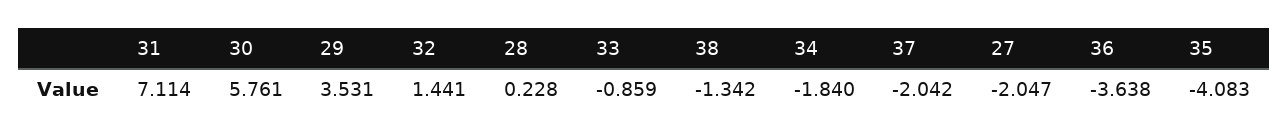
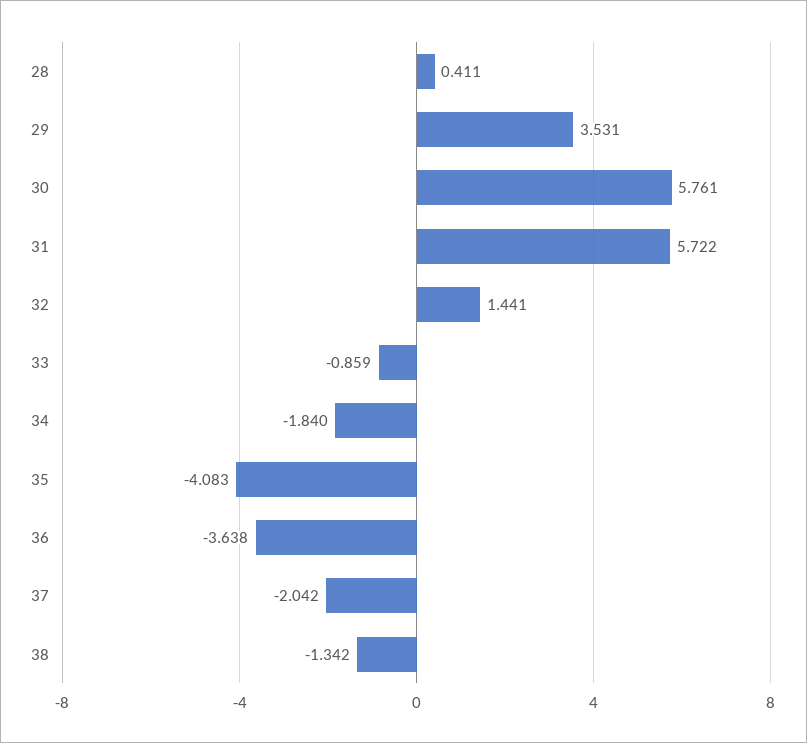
31: 7.114 -> 5.722
28: 0.228 -> 0.411
27: -2.047 -> none

